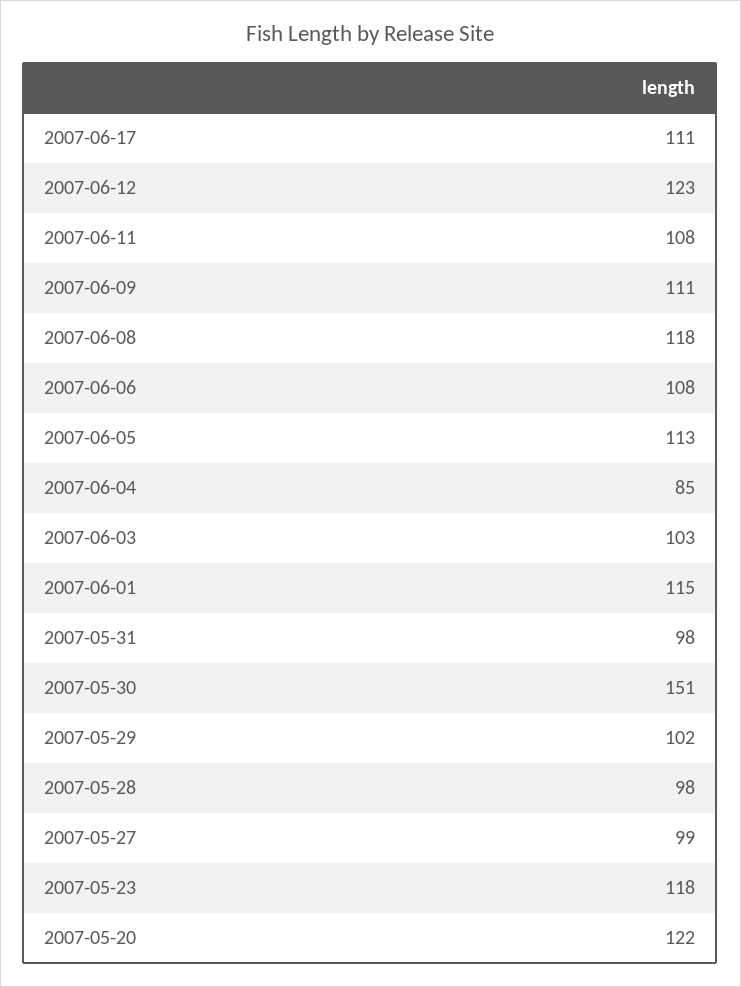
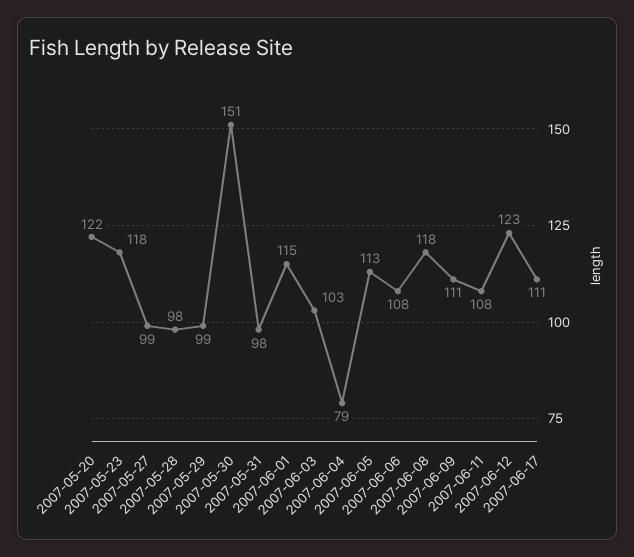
2007-06-04: 85 -> 79
2007-05-29: 102 -> 99

